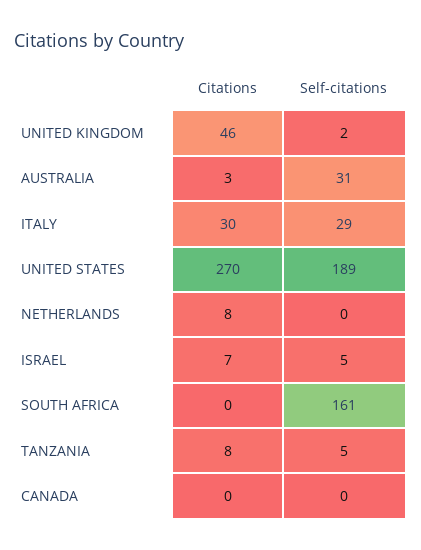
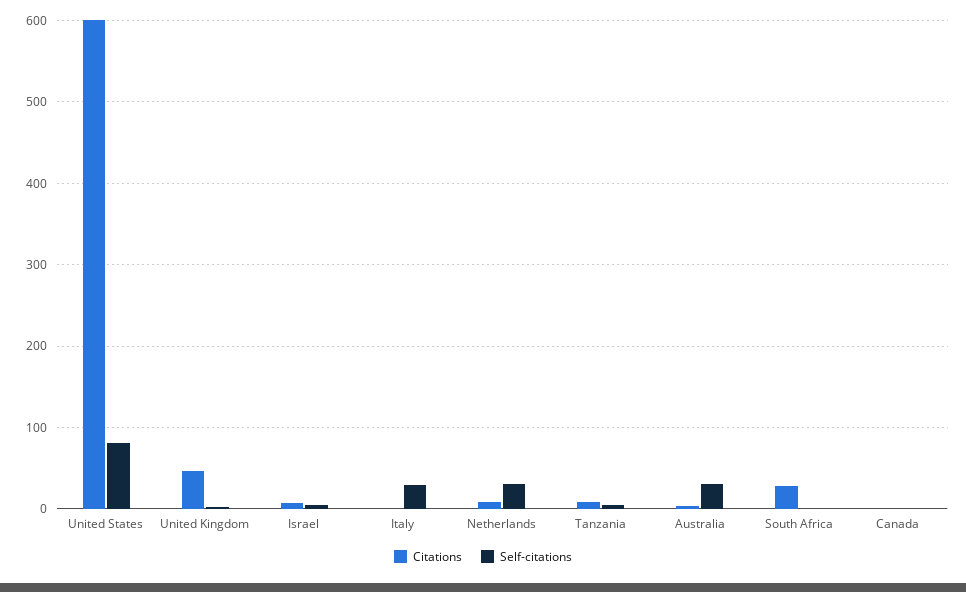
Citations, ITALY: 30 -> 0
Citations, UNITED STATES: 270 -> 600
Self-citations, UNITED STATES: 189 -> 80
Self-citations, NETHERLANDS: 0 -> 30
Citations, SOUTH AFRICA: 0 -> 30
Self-citations, SOUTH AFRICA: 161 -> 0

